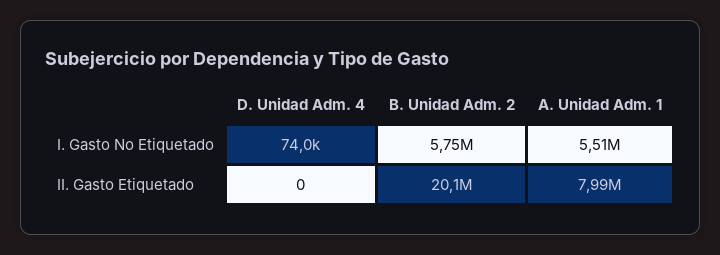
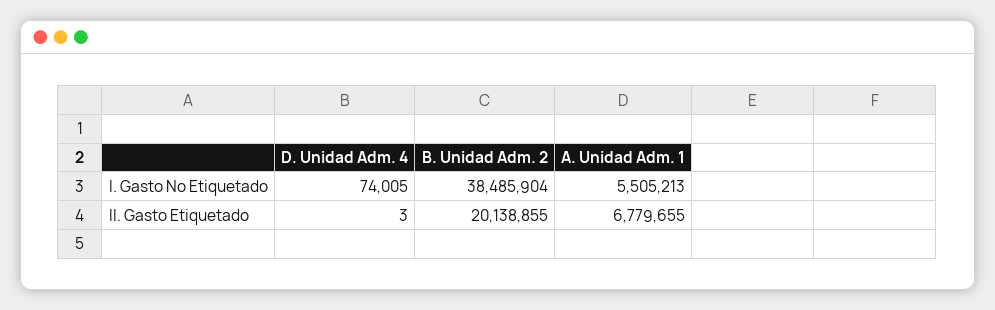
B. Unidad Adm. 2, I. Gasto No Etiquetado: 5750000 -> 38485904
D. Unidad Adm. 4, II. Gasto Etiquetado: 0 -> 3
A. Unidad Adm. 1, II. Gasto Etiquetado: 7990000 -> 6779655

